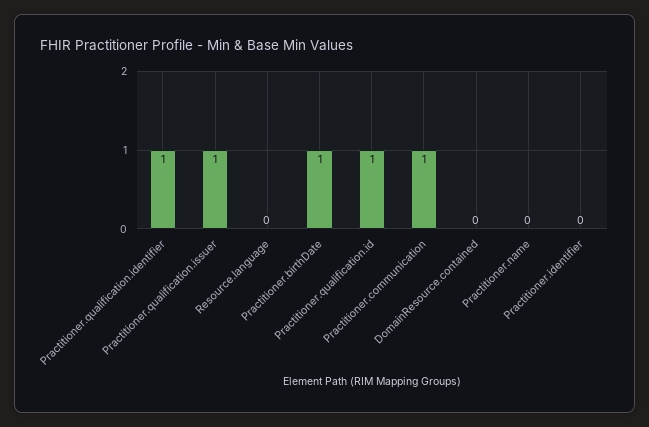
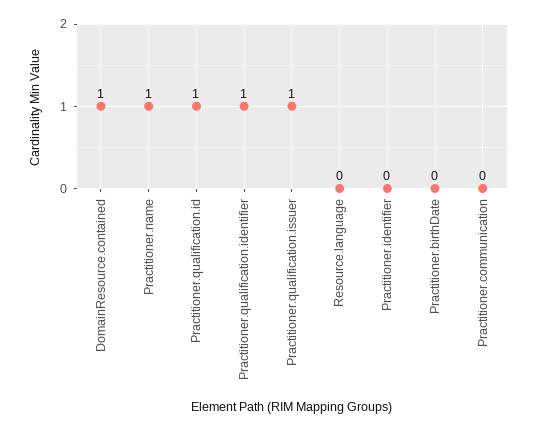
Practitioner.birthDate: 1 -> 0
Practitioner.communication: 1 -> 0
DomainResource.contained: 0 -> 1
Practitioner.name: 0 -> 1

